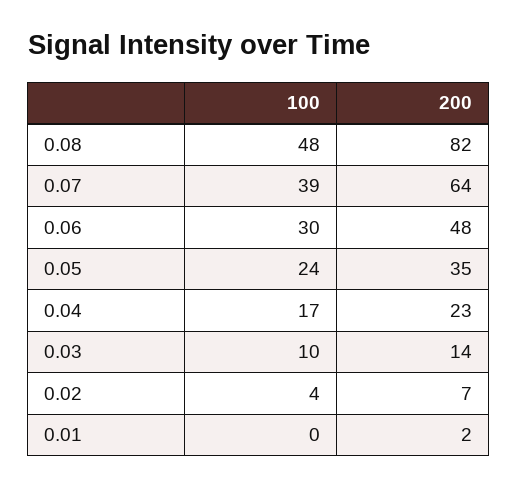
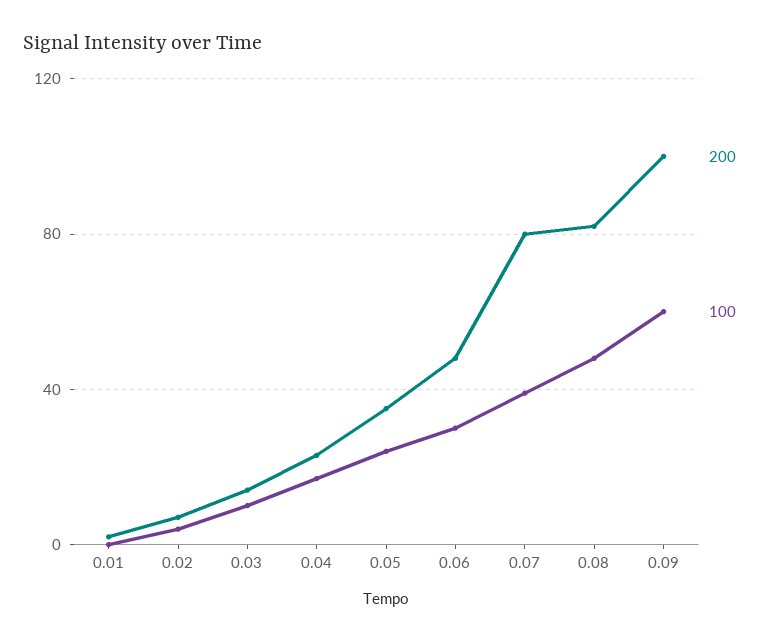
200, 0.07: 64 -> 80
200, 0.09: none -> 100
100, 0.09: none -> 60

